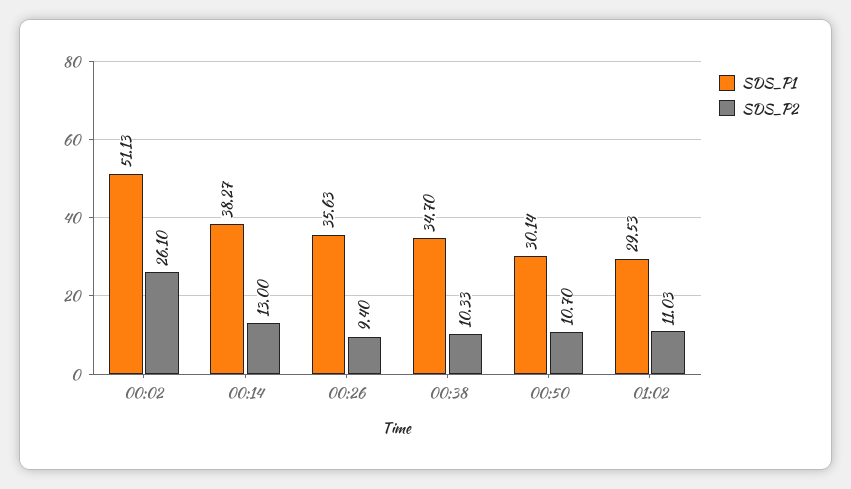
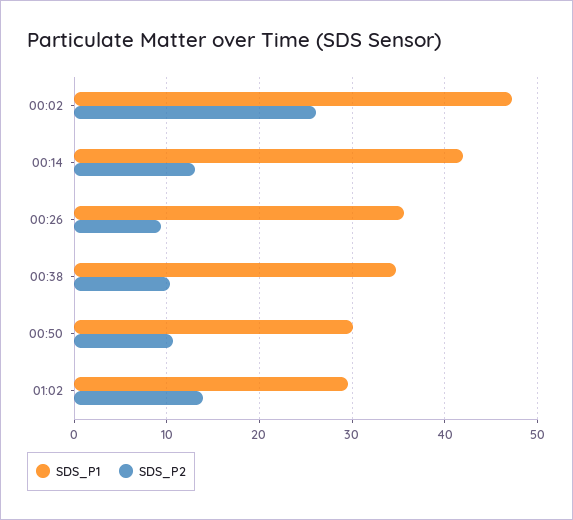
SDS_P1, 00:02: 51.13 -> 47
SDS_P1, 00:14: 38.27 -> 42
SDS_P2, 01:02: 11.03 -> 14

